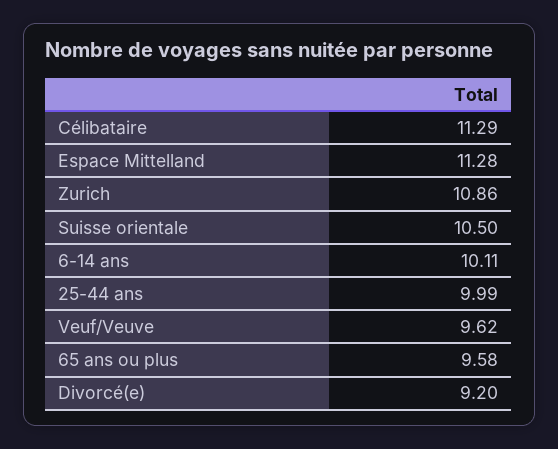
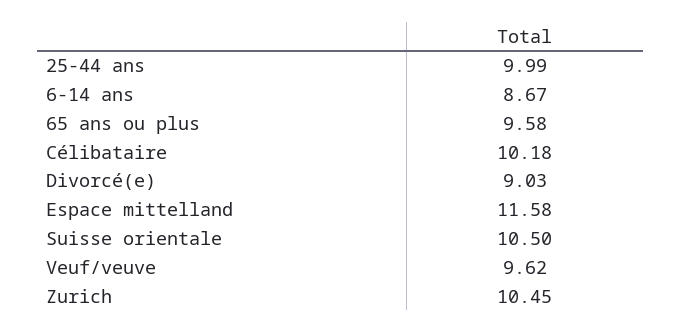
Célibataire: 11.29 -> 10.18
Espace Mittelland: 11.28 -> 11.58
Zurich: 10.86 -> 10.45
6-14 ans: 10.11 -> 8.67
Divorcé(e): 9.2 -> 9.03

